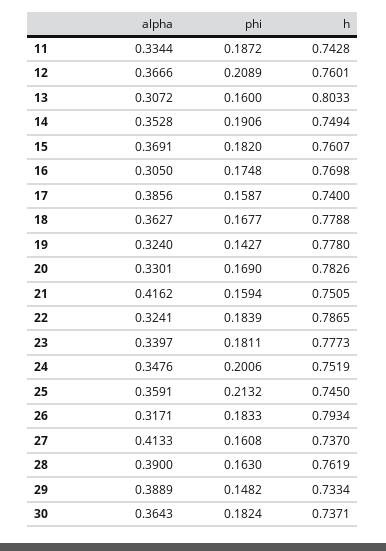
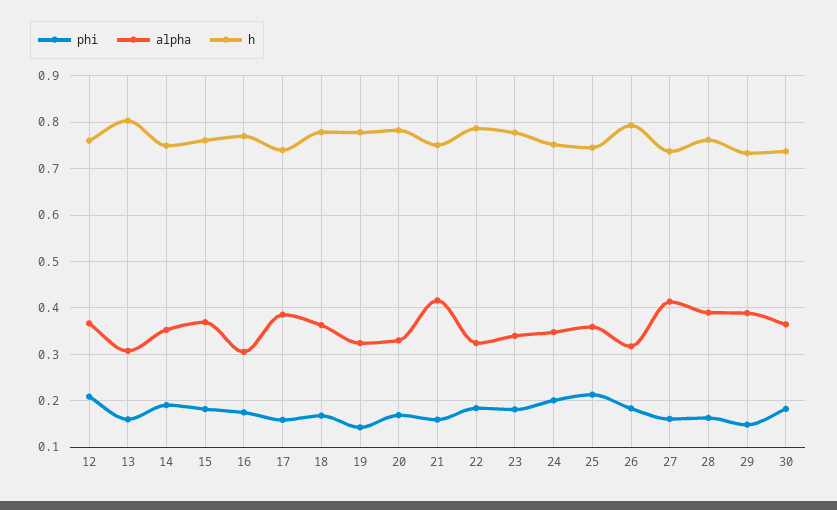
alpha, 11: 0.3344 -> none
phi, 11: 0.1872 -> none
h, 11: 0.7428 -> none

